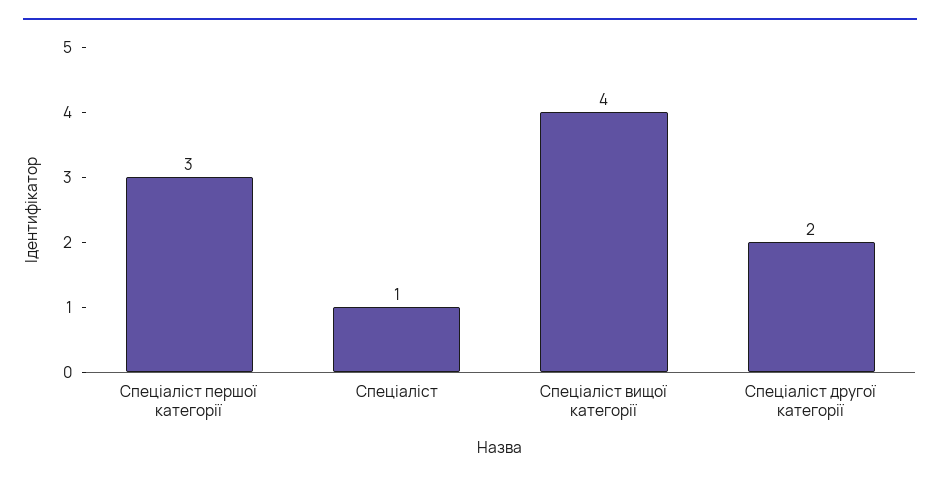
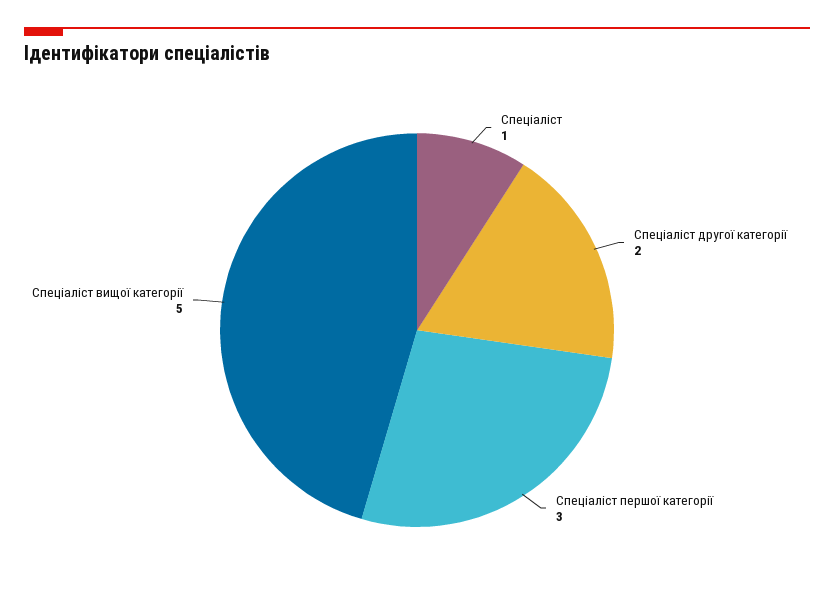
Спеціаліст вищої категорії: 4 -> 5

